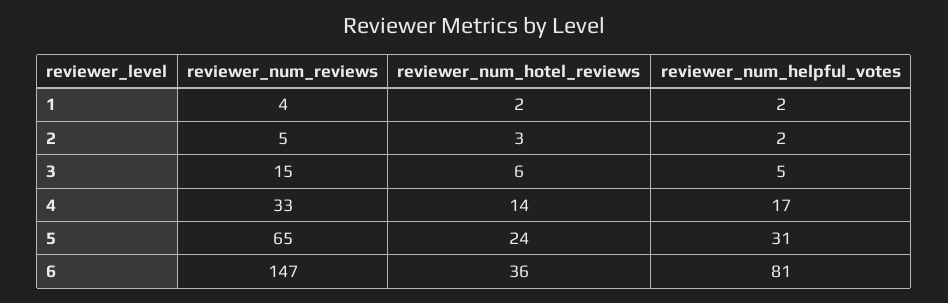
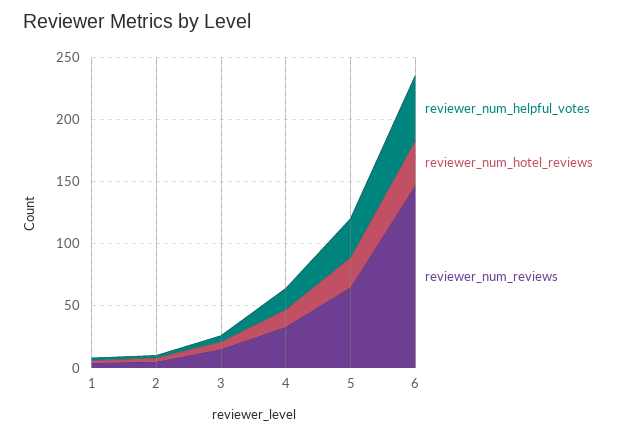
reviewer_num_helpful_votes, 6: 81 -> 50

